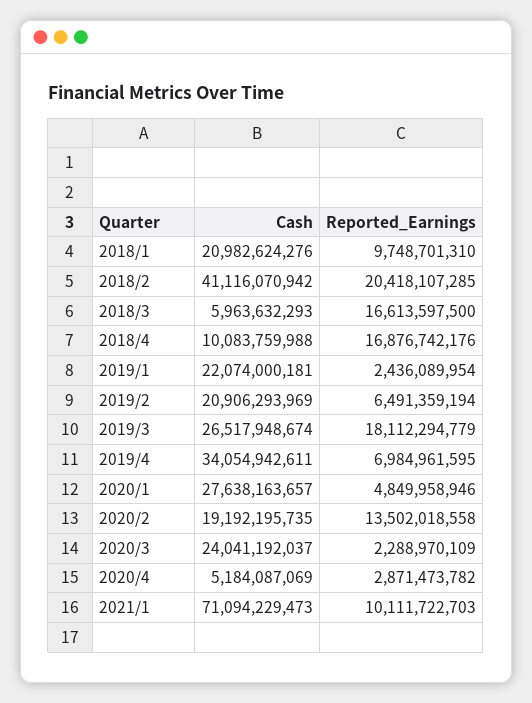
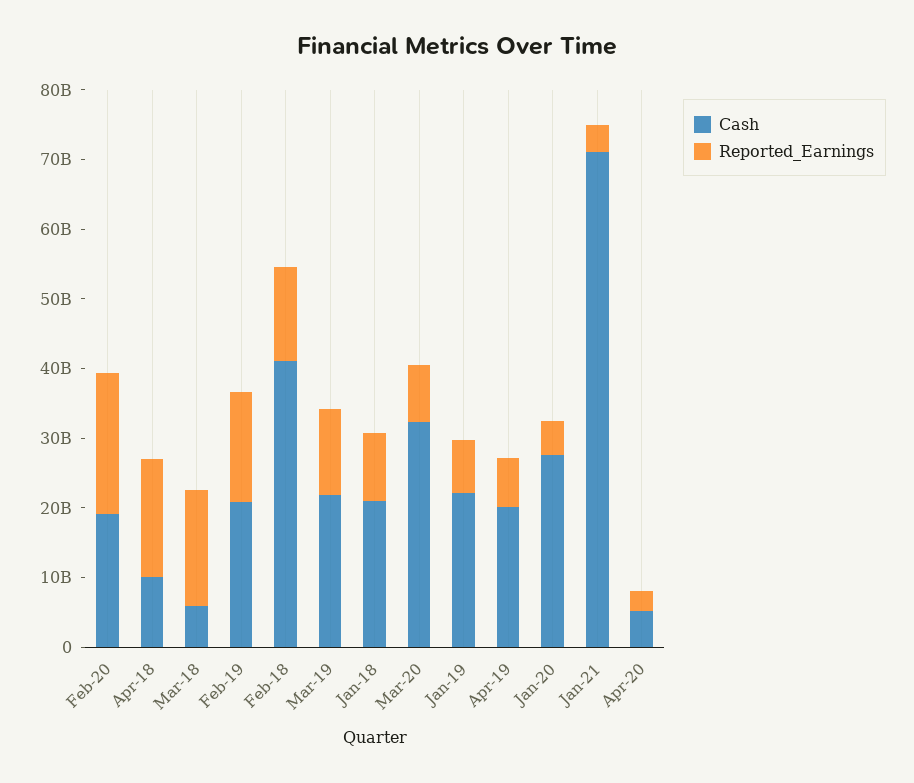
Reported_Earnings, 2018/2: 20418107285 -> 14000000000
Reported_Earnings, 2019/1: 2436089954 -> 8000000000
Reported_Earnings, 2019/2: 6491359194 -> 16000000000
Cash, 2019/3: 26517948674 -> 22000000000
Reported_Earnings, 2019/3: 18112294779 -> 12000000000
Cash, 2019/4: 34054942611 -> 20000000000
Reported_Earnings, 2020/2: 13502018558 -> 20000000000
Cash, 2020/3: 24041192037 -> 32000000000
Reported_Earnings, 2020/3: 2288970109 -> 8000000000
Reported_Earnings, 2021/1: 10111722703 -> 4000000000

